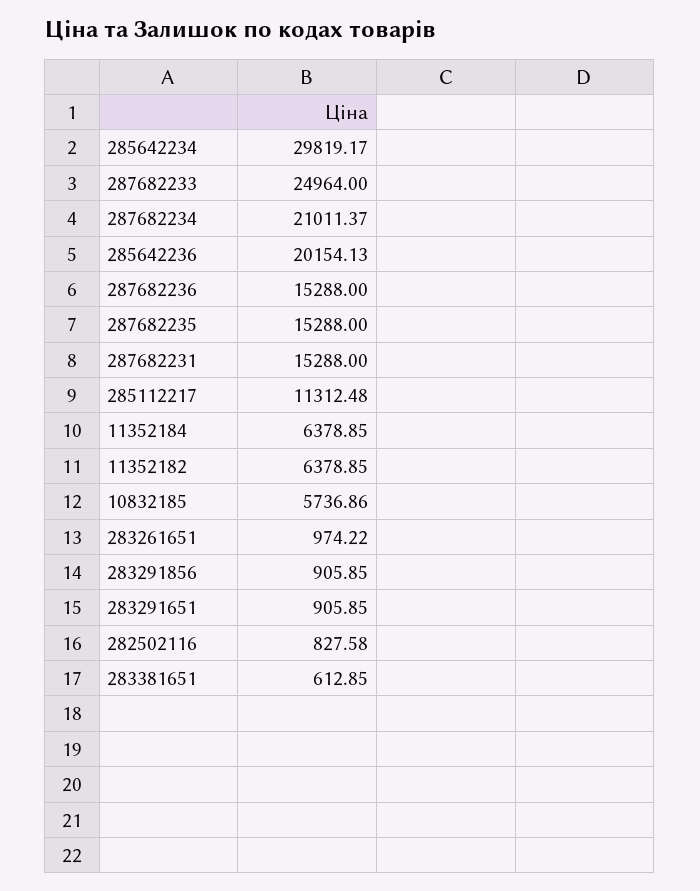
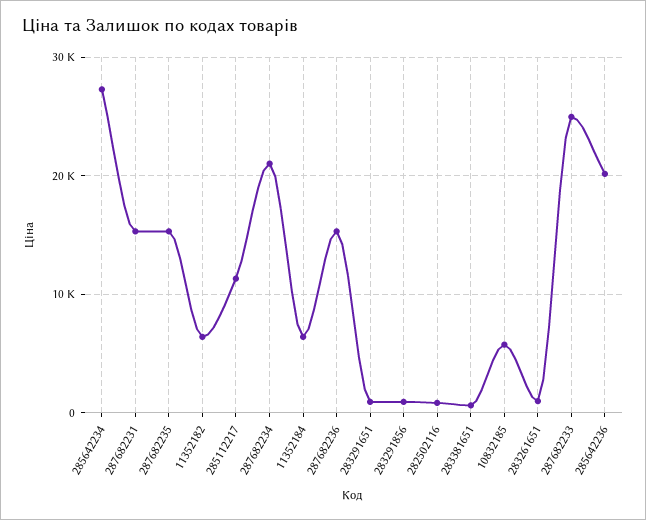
285642234: 29819.17 -> 27000

